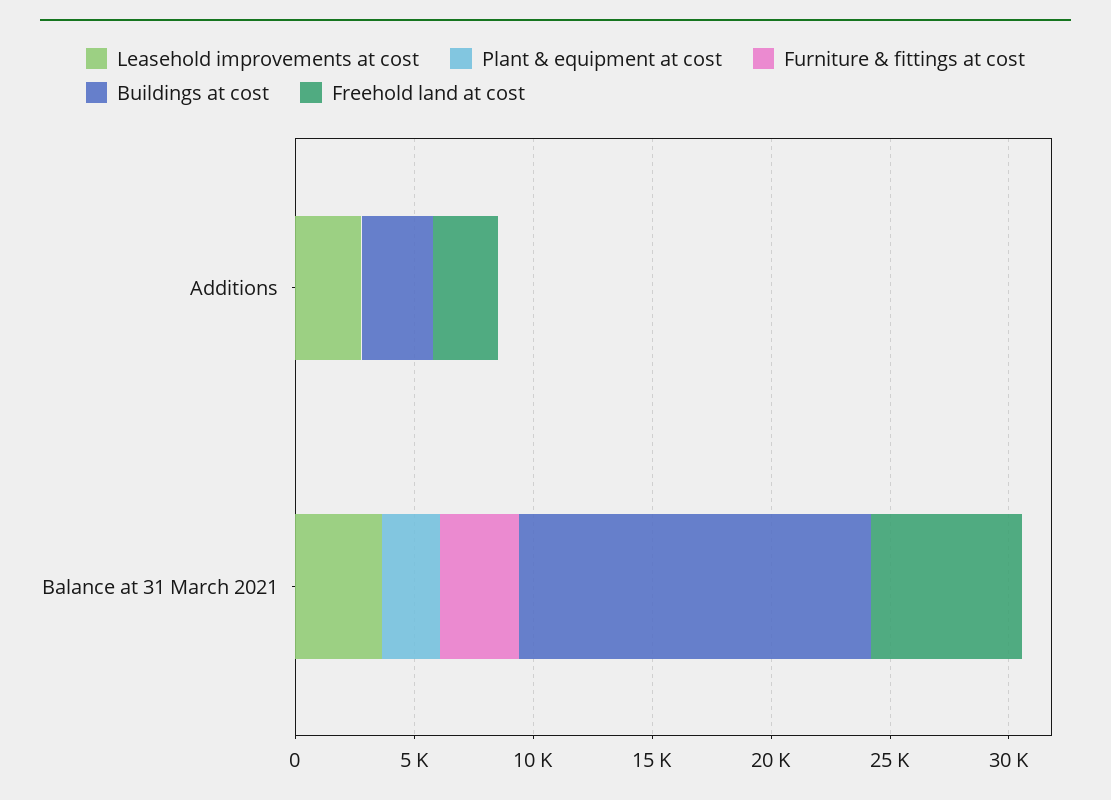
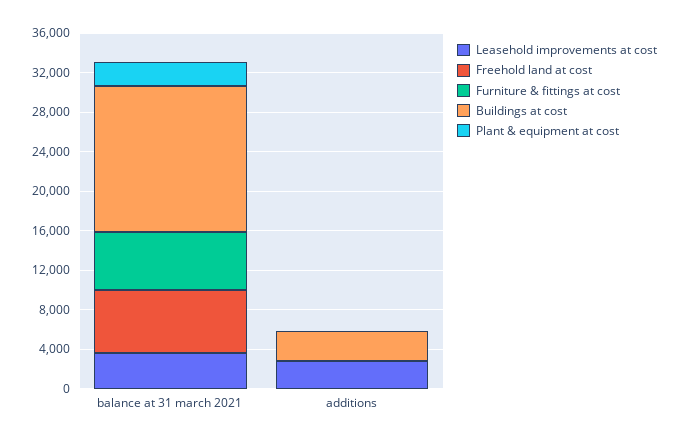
Freehold land at cost, Additions: 3000 -> 0
Furniture & fittings at cost, Balance at 31 March 2021: 3000 -> 6000

